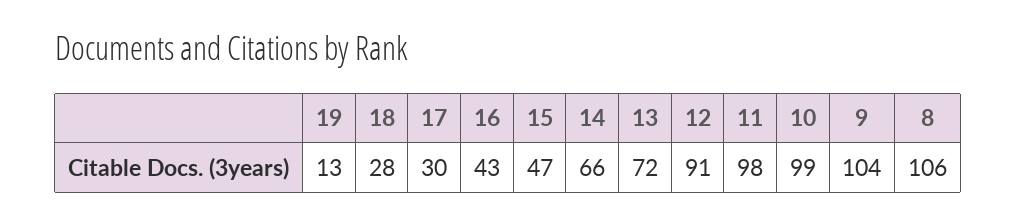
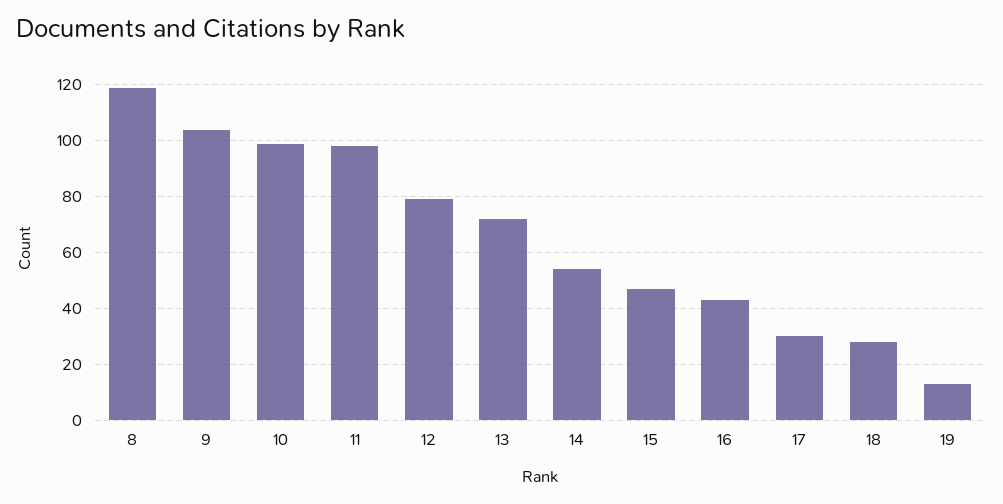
14: 66 -> 55
12: 91 -> 80
8: 106 -> 120

